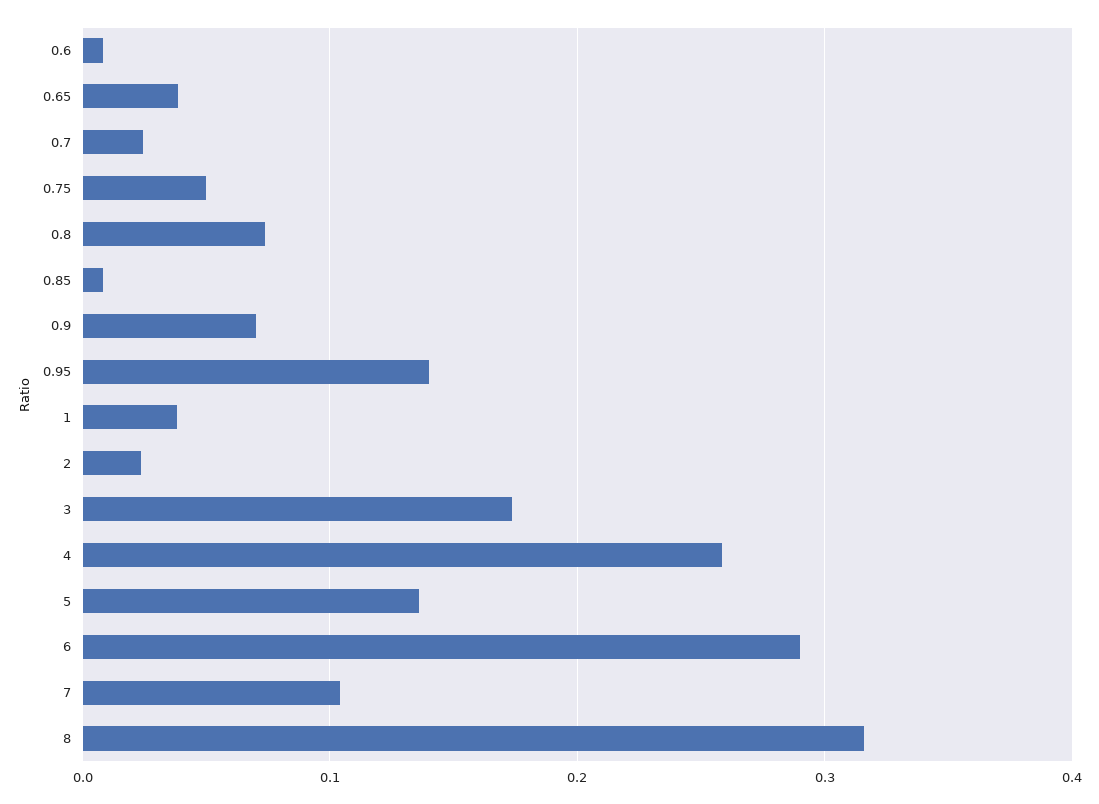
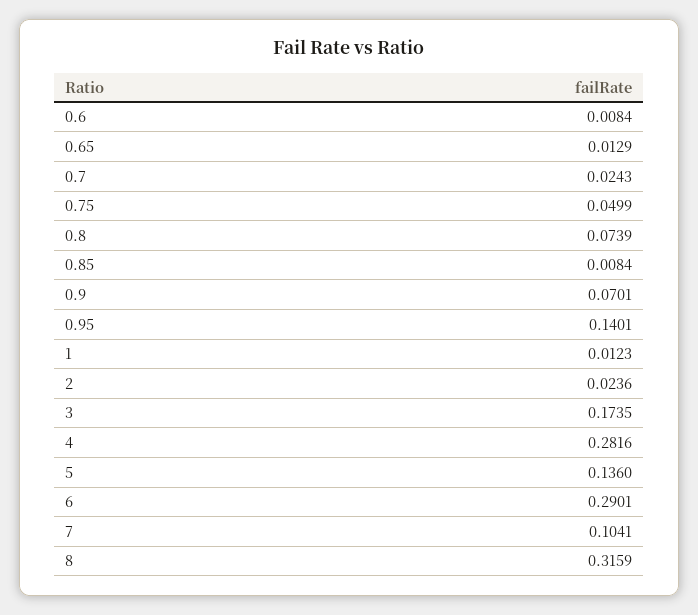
0.65: 0.04 -> 0.0129
1: 0.04 -> 0.0123
4: 0.26 -> 0.2816

